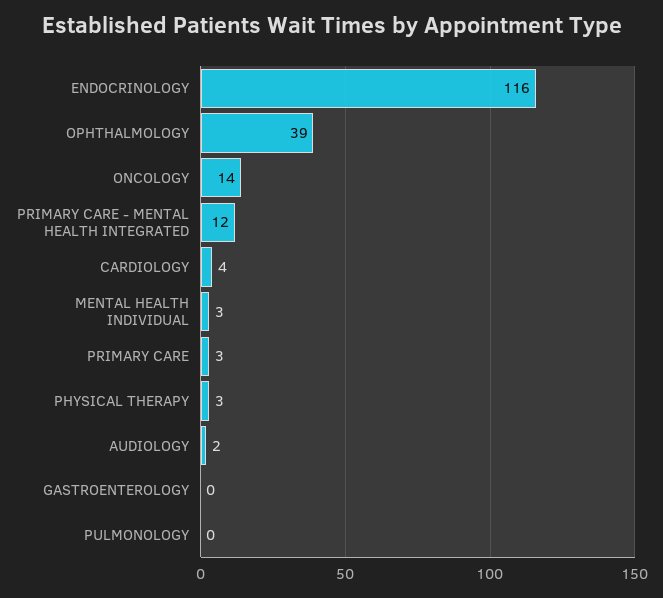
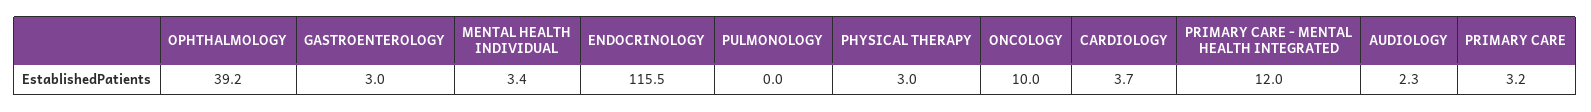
ONCOLOGY: 14 -> 10
GASTROENTEROLOGY: 0 -> 3

